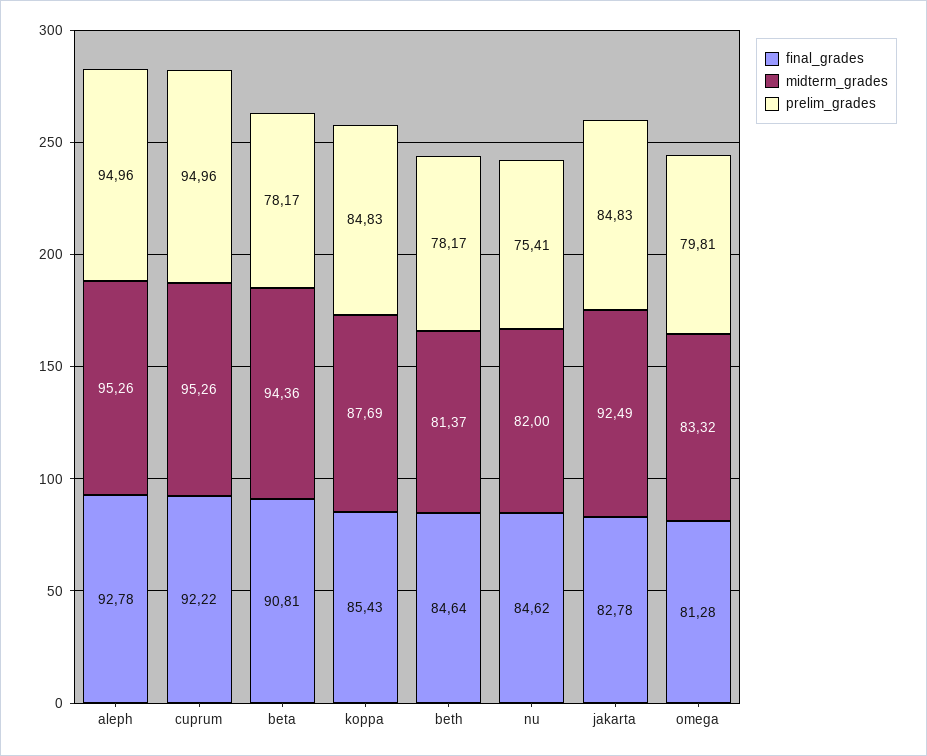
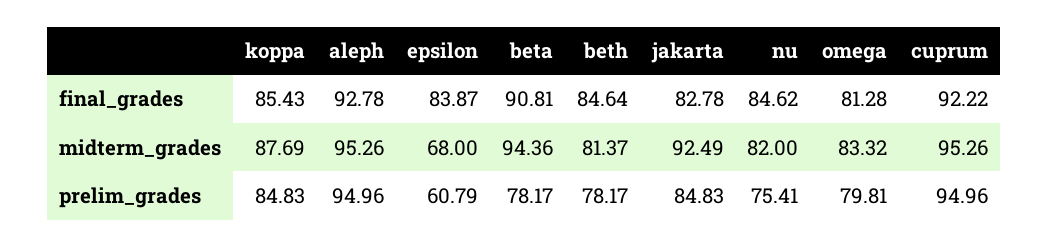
final_grades, epsilon: none -> 83.87
midterm_grades, epsilon: none -> 68
prelim_grades, epsilon: none -> 60.79

